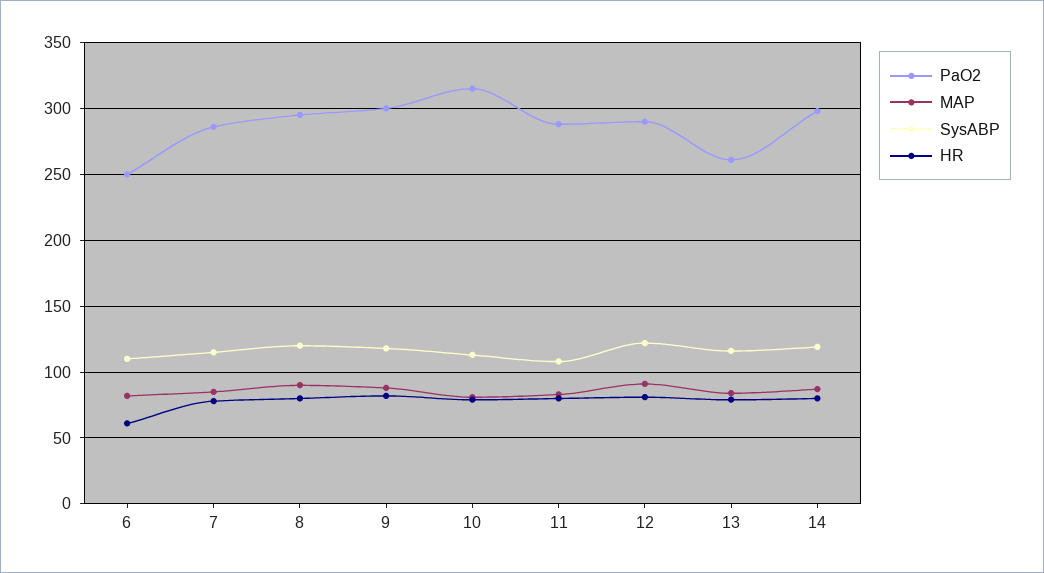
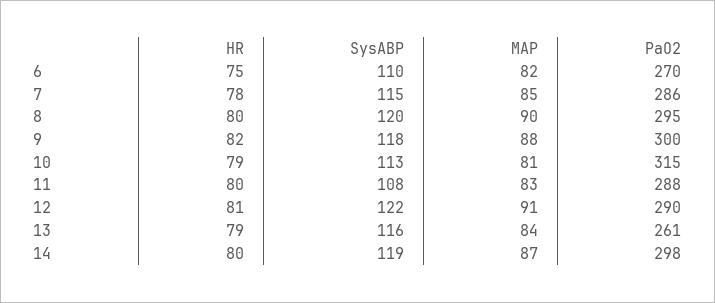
PaO2, 6: 250 -> 270
HR, 6: 60 -> 75

